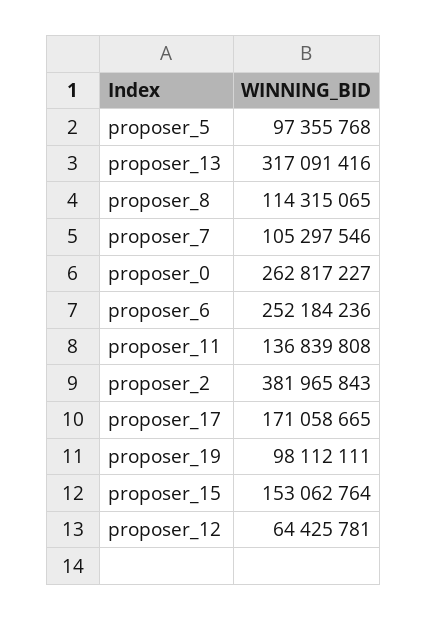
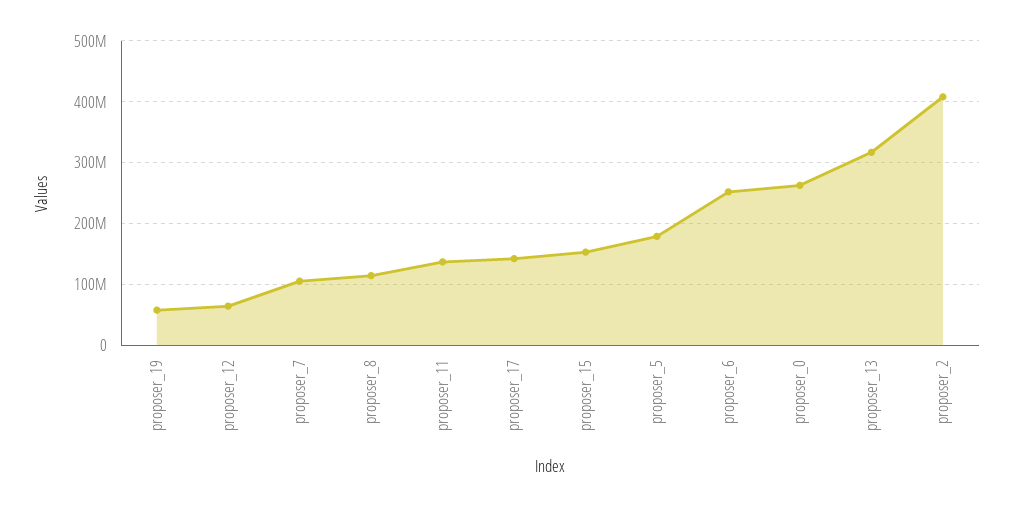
proposer_5: 97355768 -> 180000000
proposer_2: 381965843 -> 410000000
proposer_17: 171058665 -> 140000000
proposer_19: 98112111 -> 60000000

